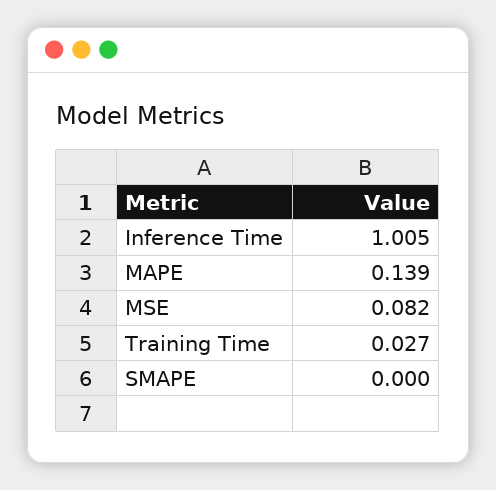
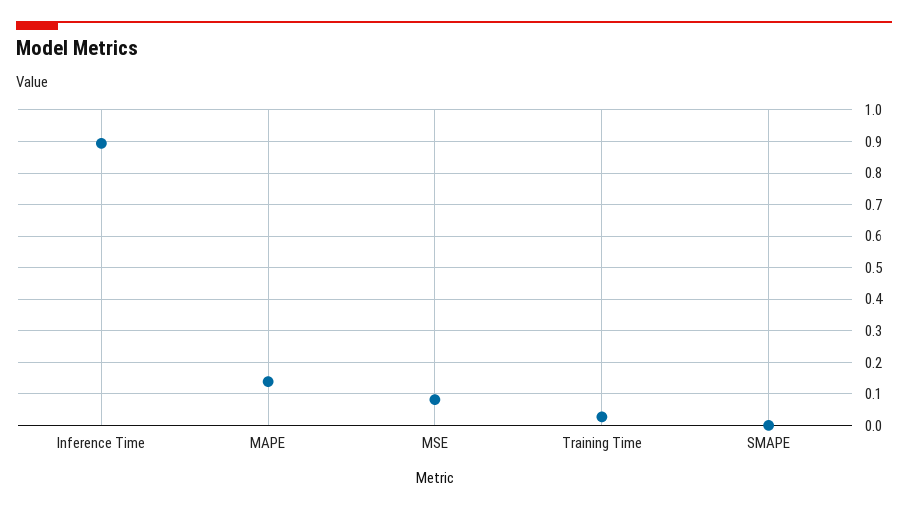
Inference Time: 1.005 -> 0.9

